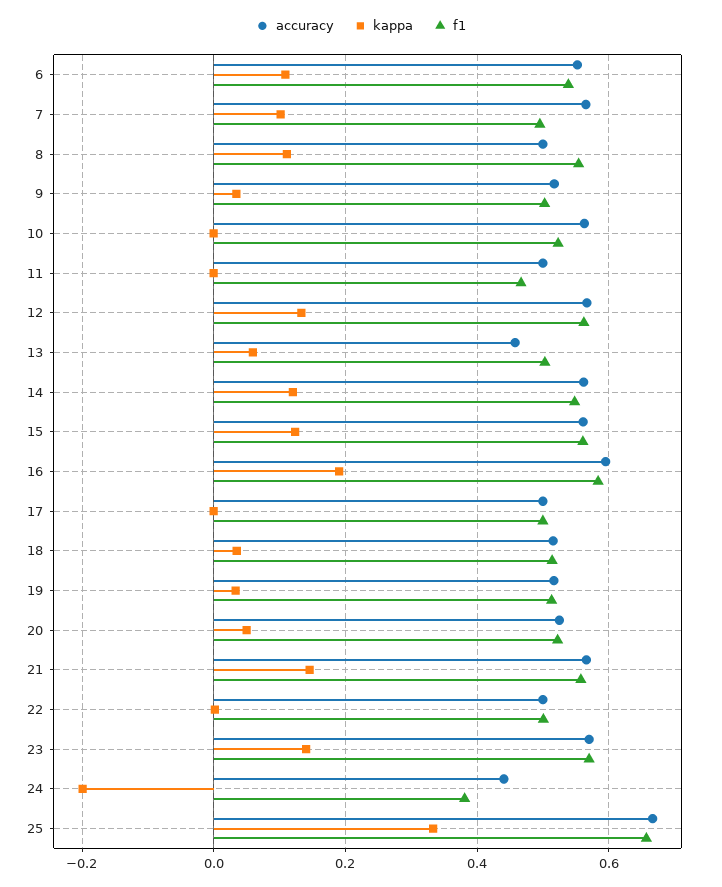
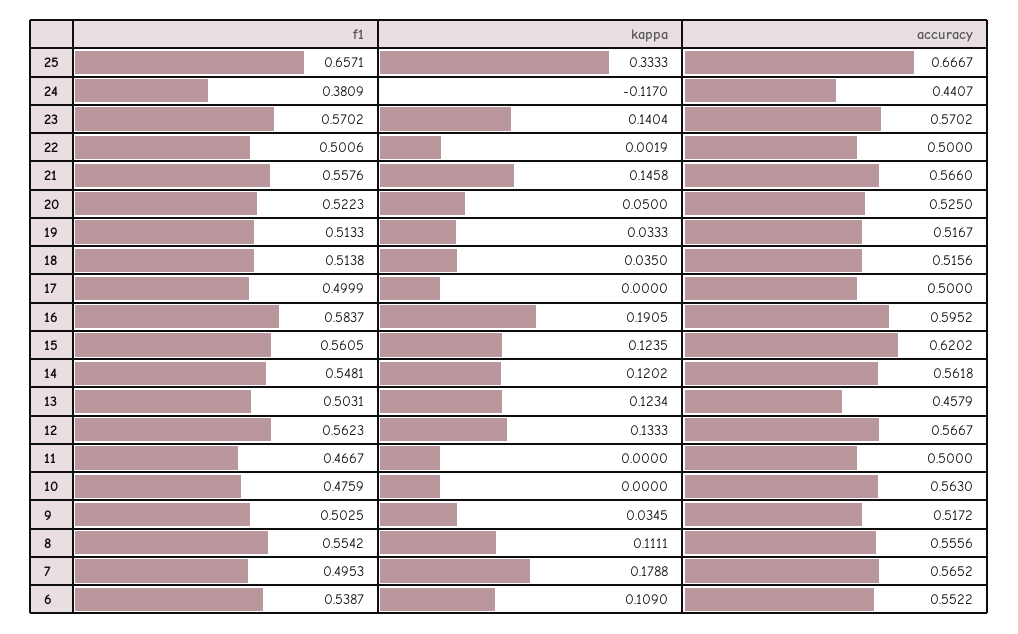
kappa, 7: 0.1 -> 0.1788
accuracy, 8: 0.5 -> 0.5556
f1, 10: 0.52 -> 0.4759
kappa, 13: 0.06 -> 0.1234
accuracy, 15: 0.56 -> 0.6202
kappa, 24: -0.2 -> -0.117

